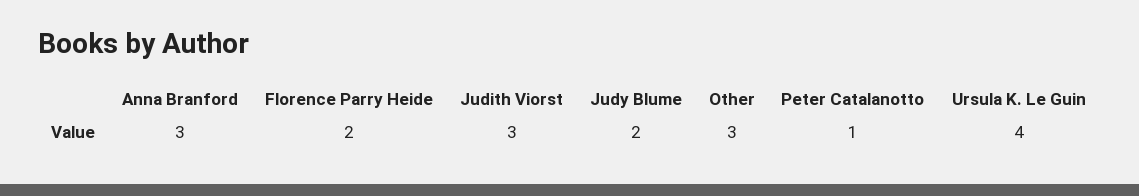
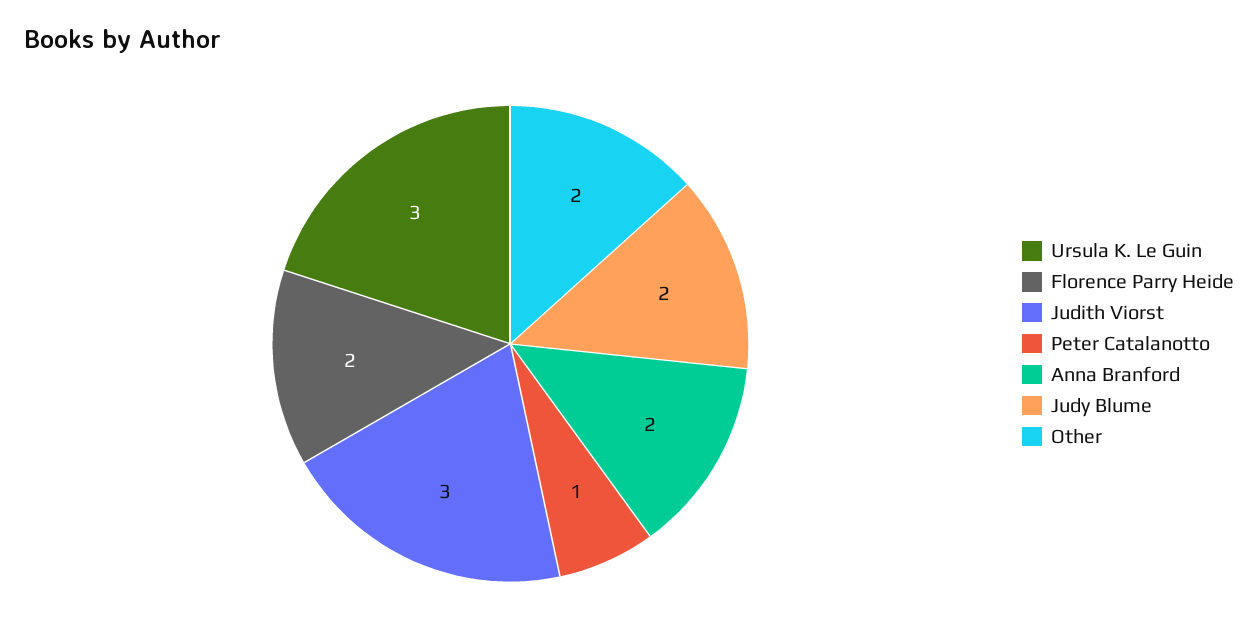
Anna Branford: 3 -> 2
Other: 3 -> 2
Ursula K. Le Guin: 4 -> 3

